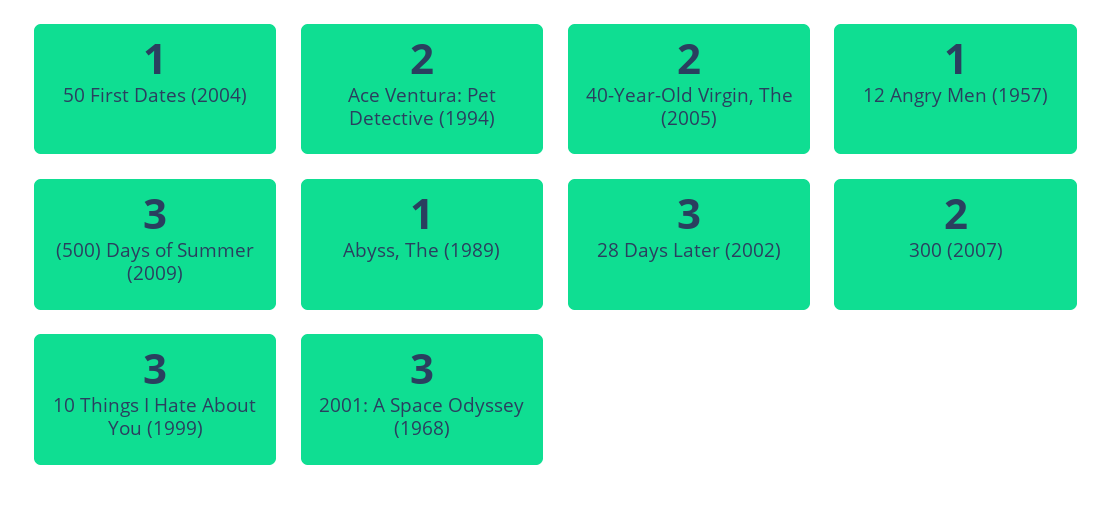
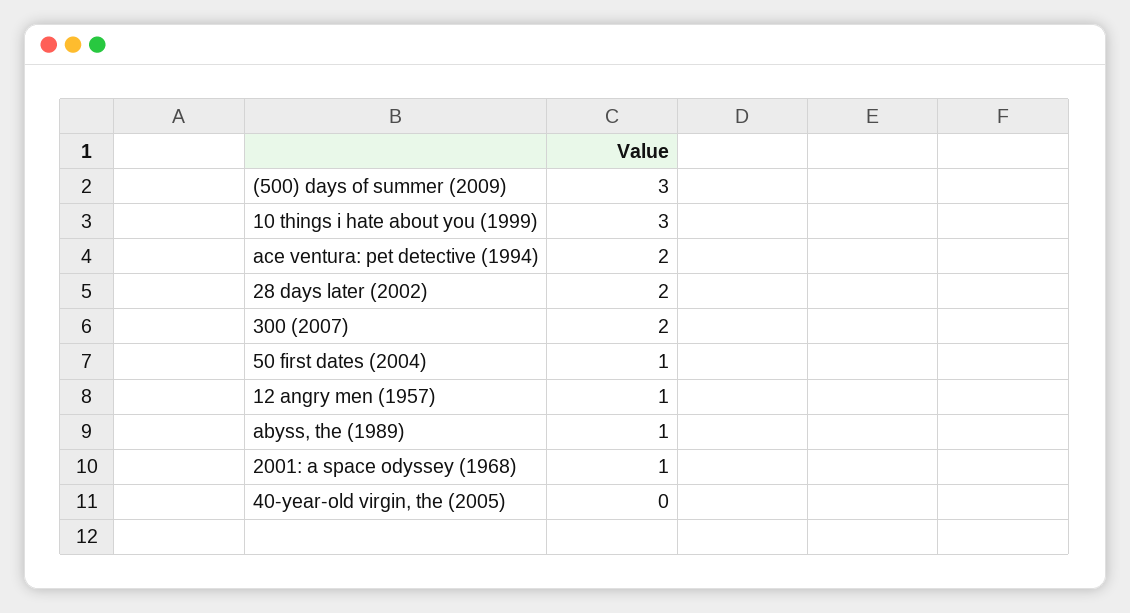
40-Year-Old Virgin, The (2005): 2 -> 0
28 Days Later (2002): 3 -> 2
2001: A Space Odyssey (1968): 3 -> 1

